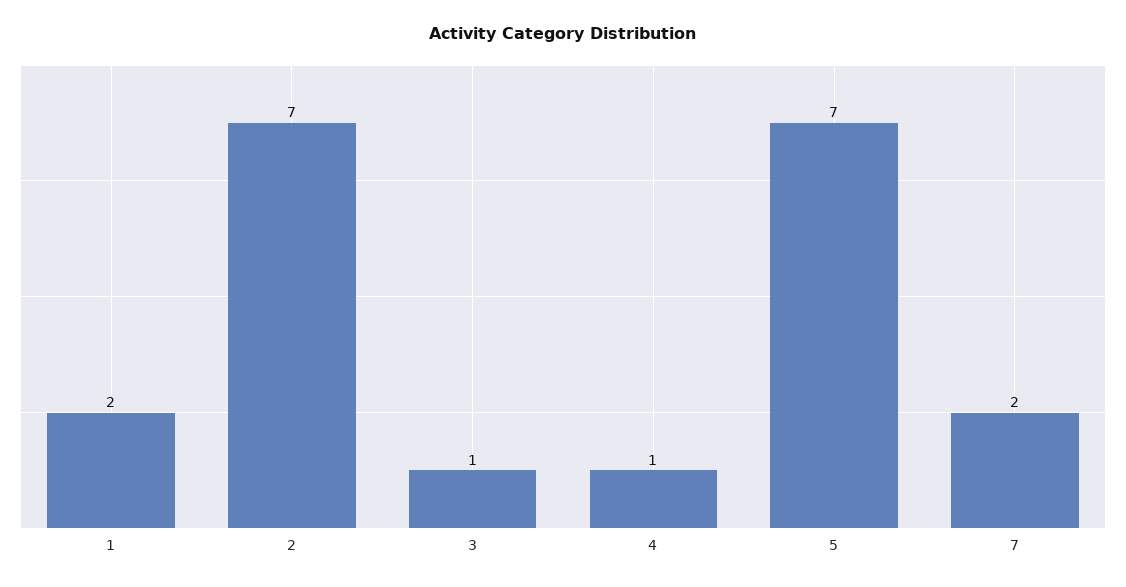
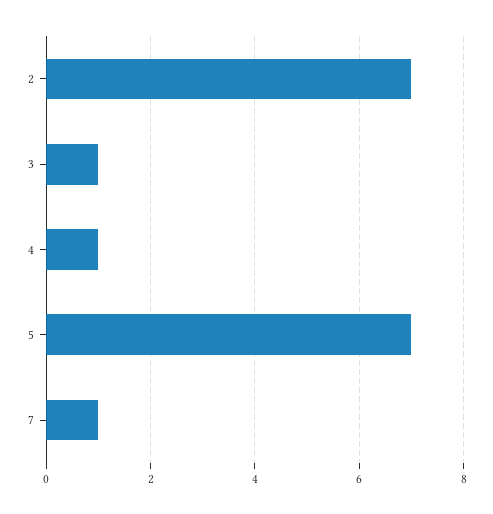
1: 2 -> none
7: 2 -> 1

